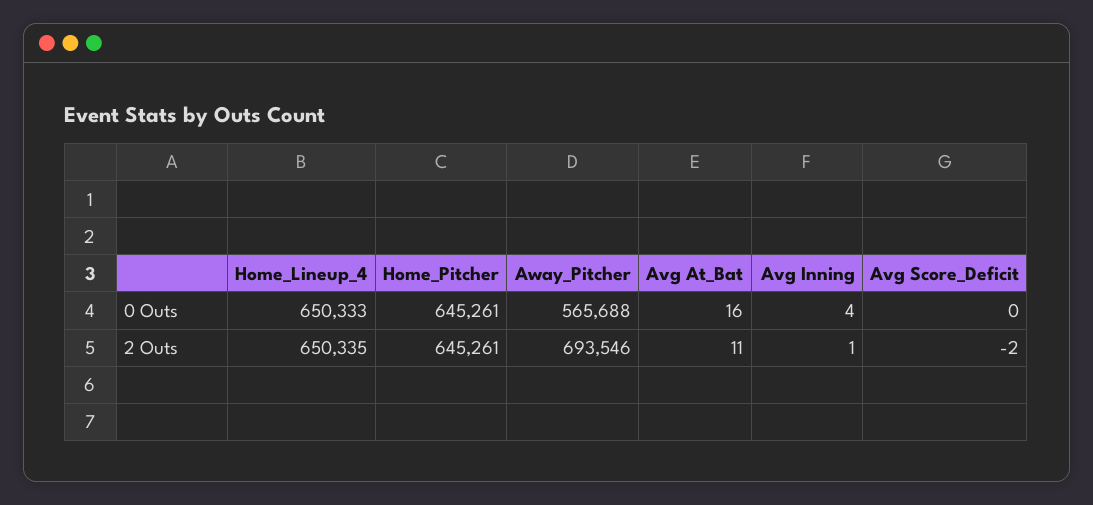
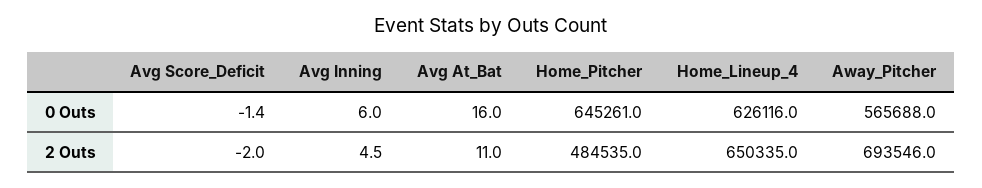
Home_Lineup_4, 0 Outs: 650333 -> 626116
Avg Inning, 0 Outs: 4 -> 6
Avg Score_Deficit, 0 Outs: 0 -> -1.4
Home_Pitcher, 2 Outs: 645261 -> 484535
Avg Inning, 2 Outs: 1 -> 4.5

